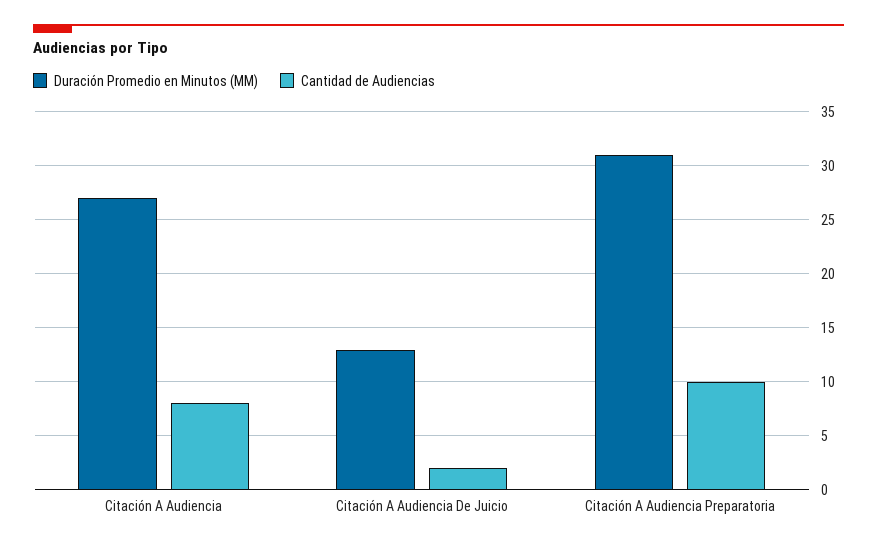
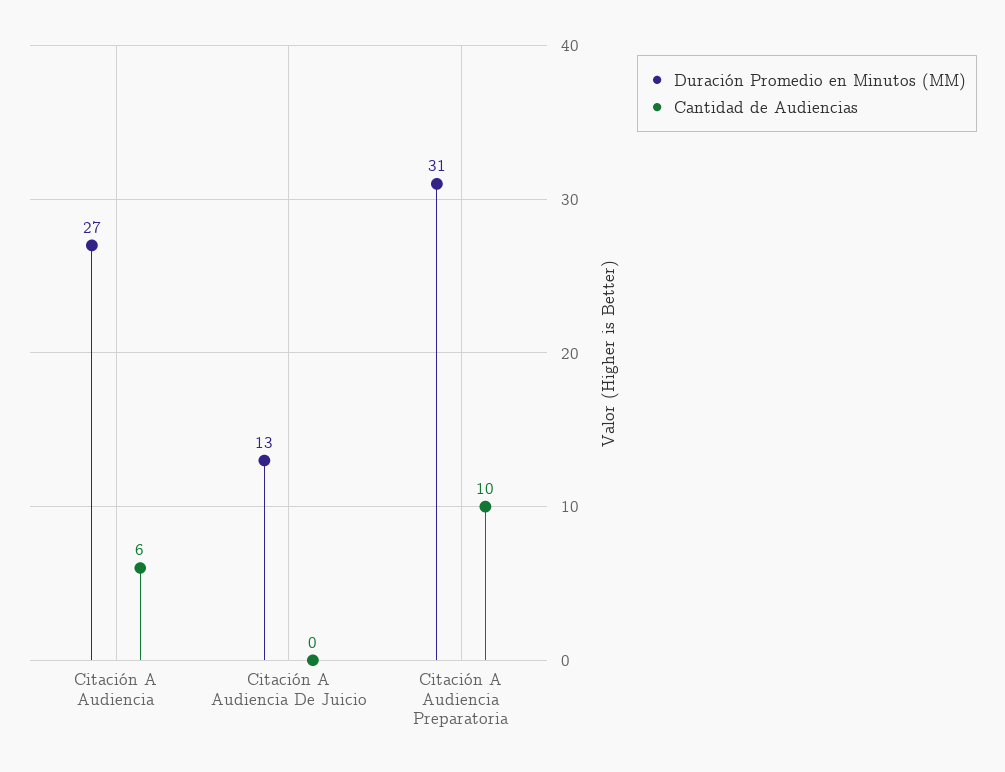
Cantidad de Audiencias, Citación A Audiencia: 8 -> 6
Cantidad de Audiencias, Citación A Audiencia De Juicio: 2 -> 0

